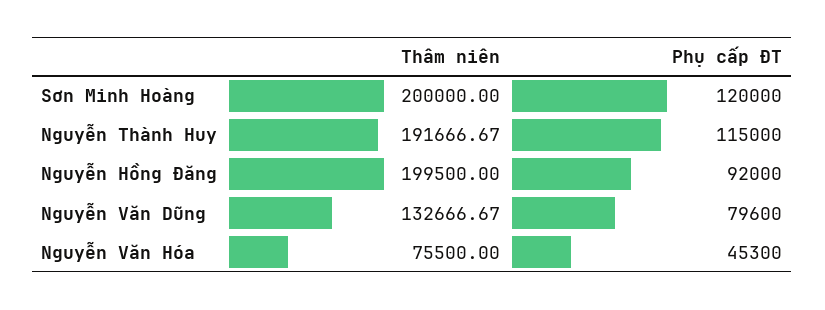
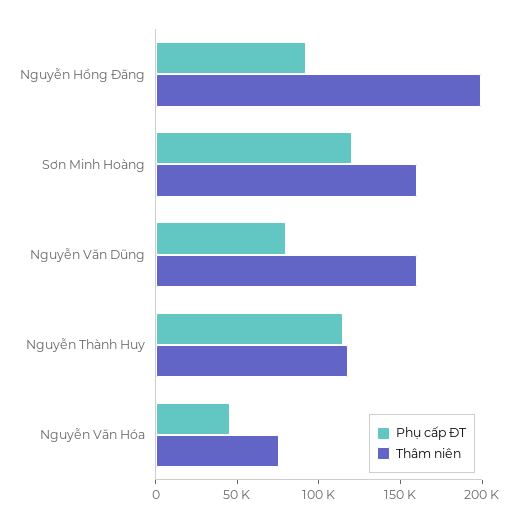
Thâm niên, Sơn Minh Hoàng: 200000 -> 160000
Thâm niên, Nguyễn Thành Huy: 191666.67 -> 120000
Thâm niên, Nguyễn Văn Dũng: 132666.67 -> 160000

